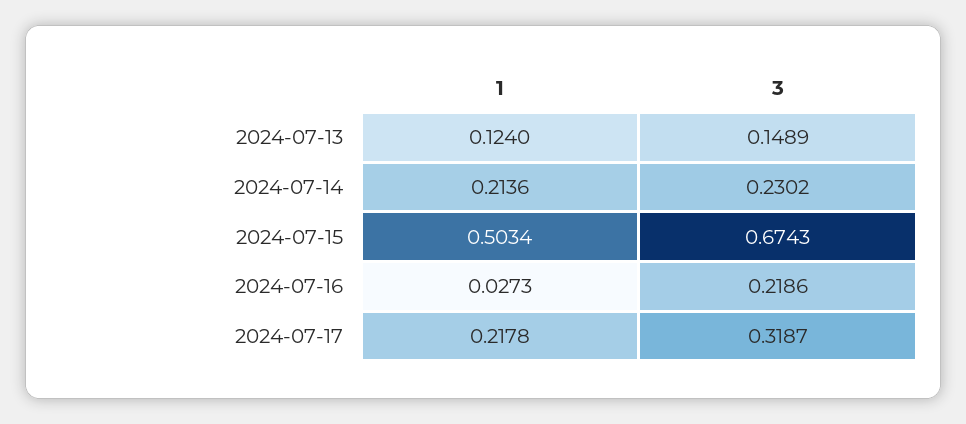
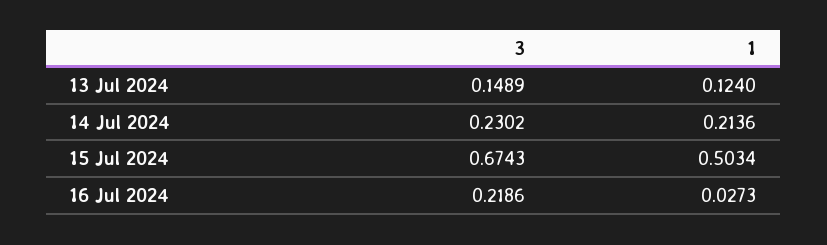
1, 2024-07-17: 0.2178 -> none
3, 2024-07-17: 0.3187 -> none

